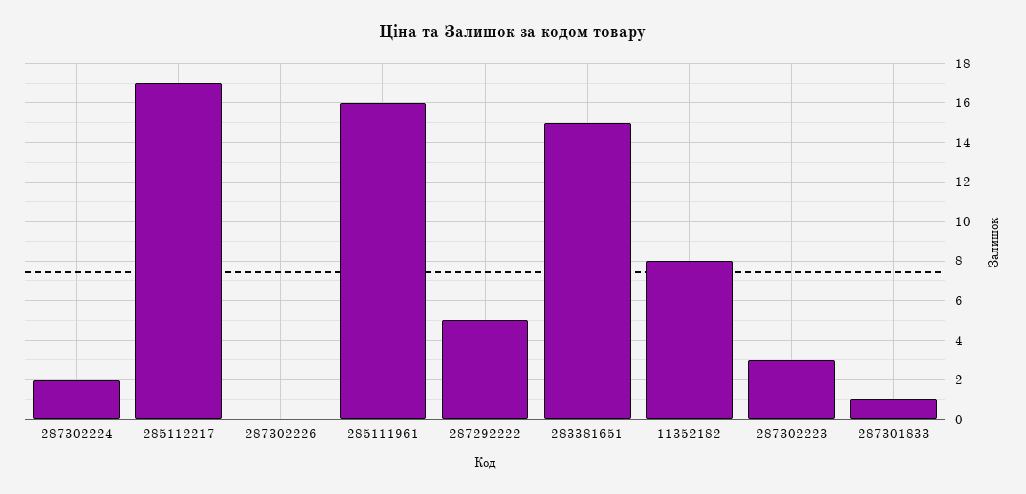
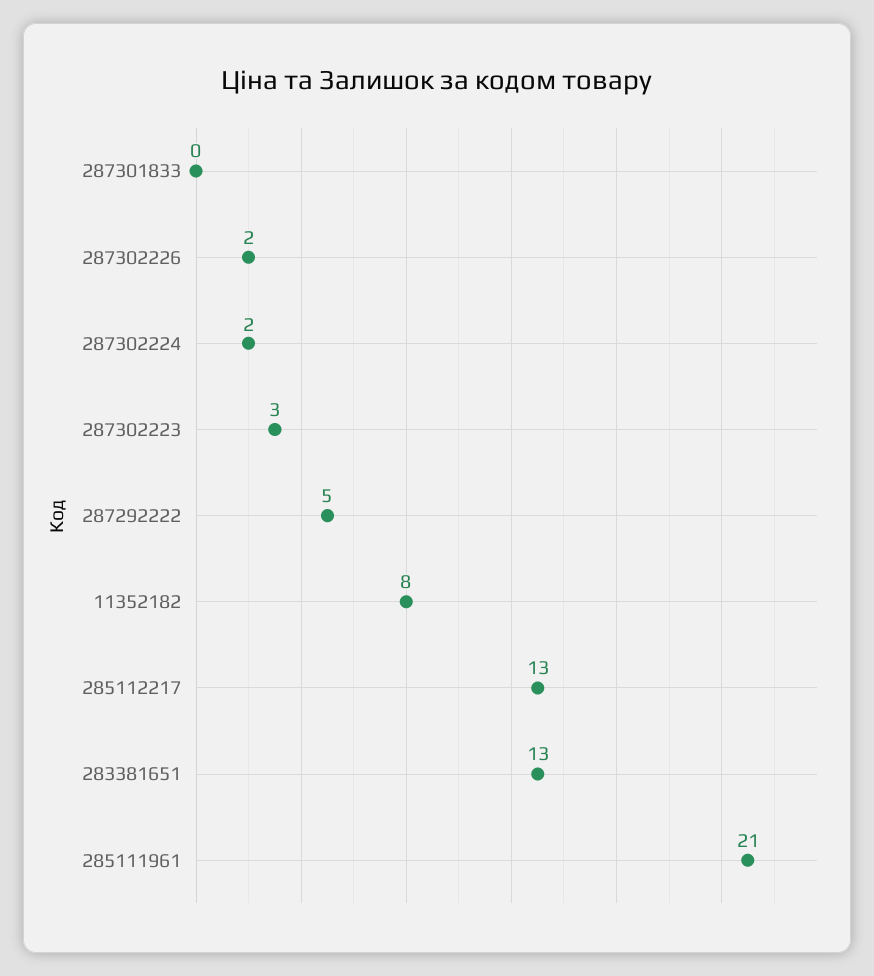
285112217: 17 -> 13
287302226: 0 -> 2
285111961: 16 -> 21
283381651: 15 -> 13
287301833: 1 -> 0

